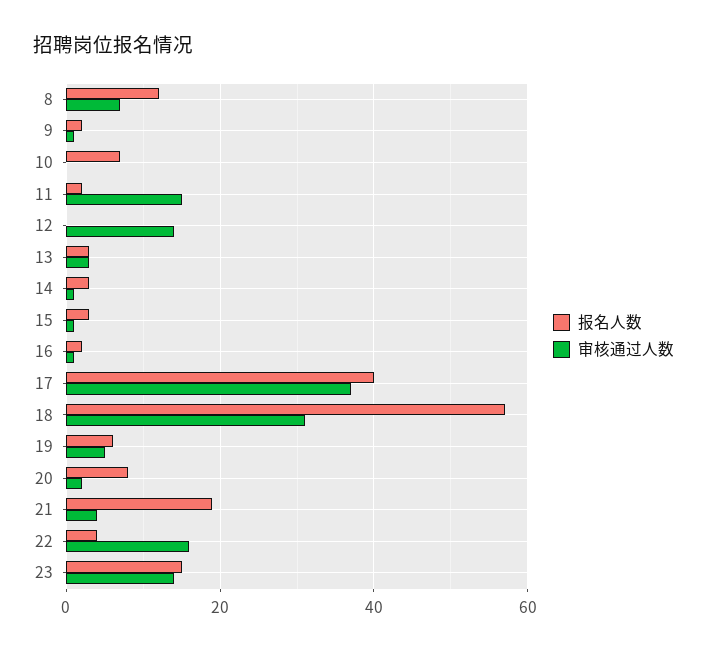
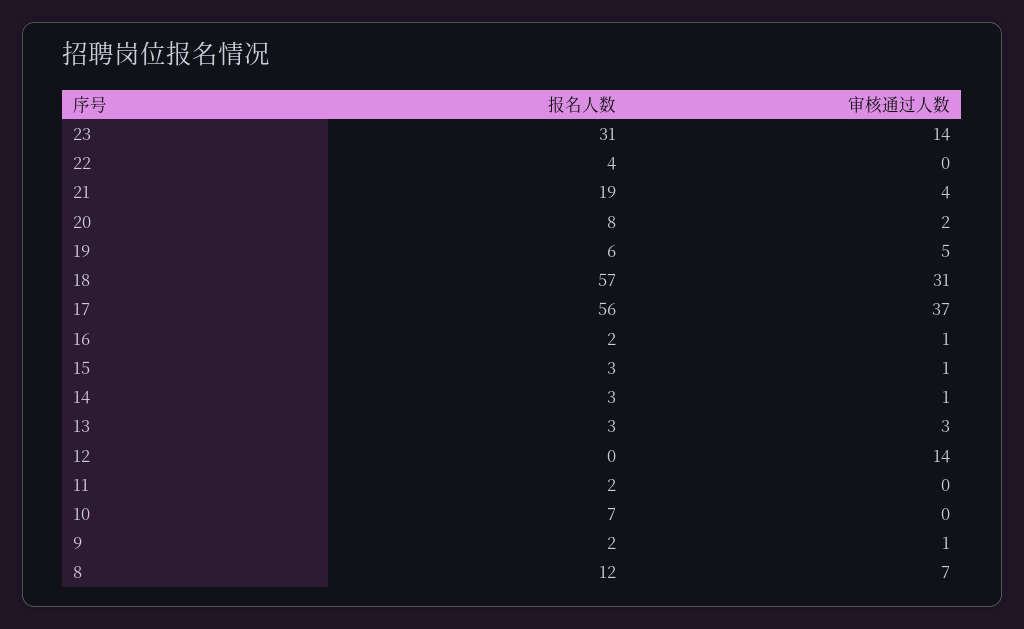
审核通过人数, 11: 15 -> 0
报名人数, 17: 40 -> 56
审核通过人数, 22: 15 -> 0
报名人数, 23: 15 -> 31

